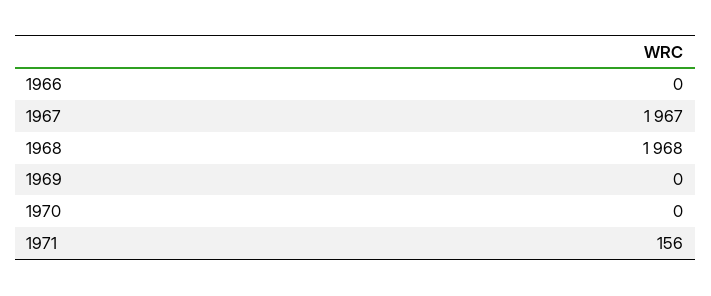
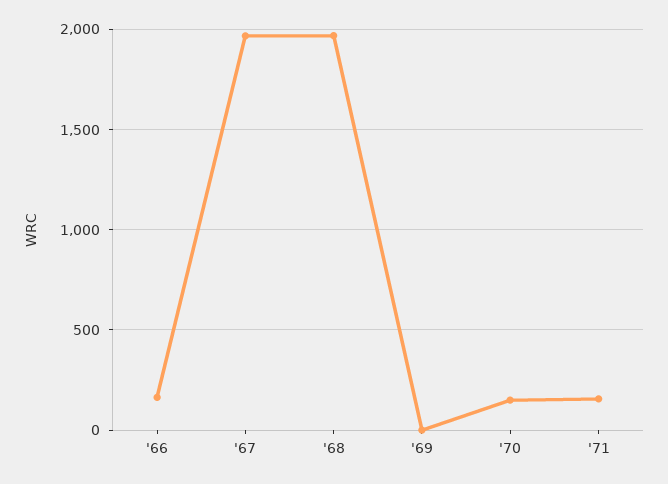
1966: 0 -> 150
1970: 0 -> 150

